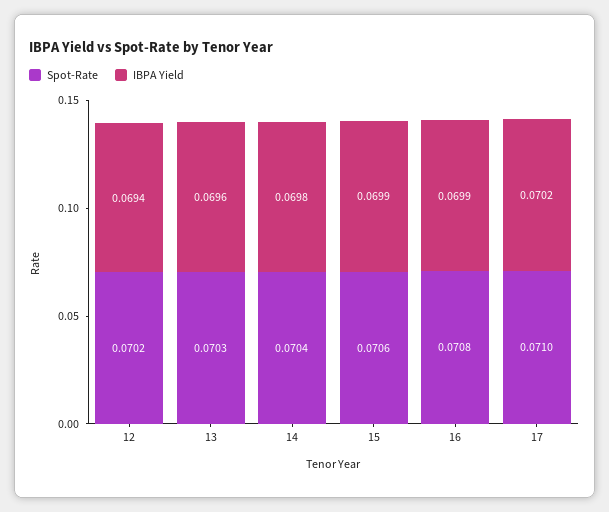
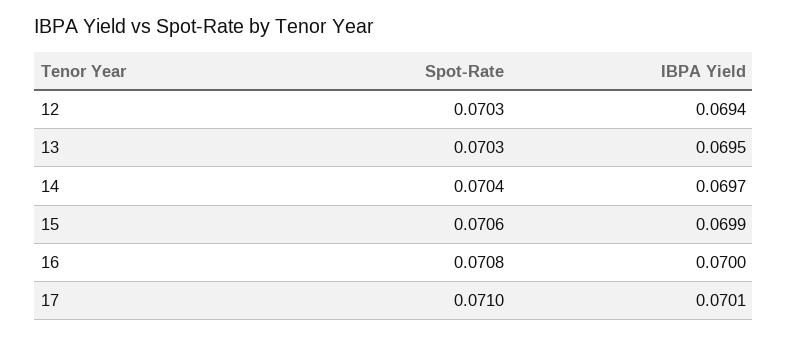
Spot-Rate, 12: 0.0702 -> 0.0703
IBPA Yield, 13: 0.0696 -> 0.0695
IBPA Yield, 14: 0.0698 -> 0.0697
IBPA Yield, 16: 0.0699 -> 0.07
IBPA Yield, 17: 0.0702 -> 0.0701

